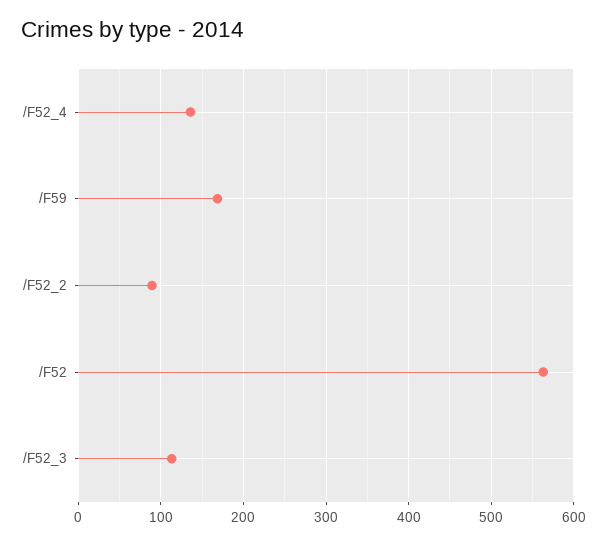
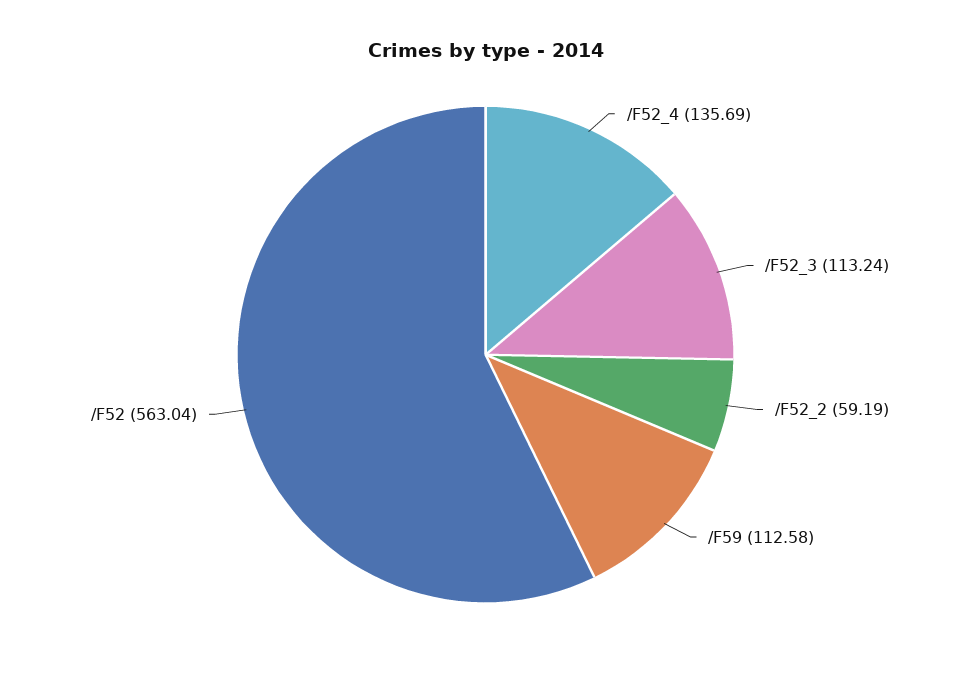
/F59: 170 -> 112.58
/F52_2: 90 -> 59.19

